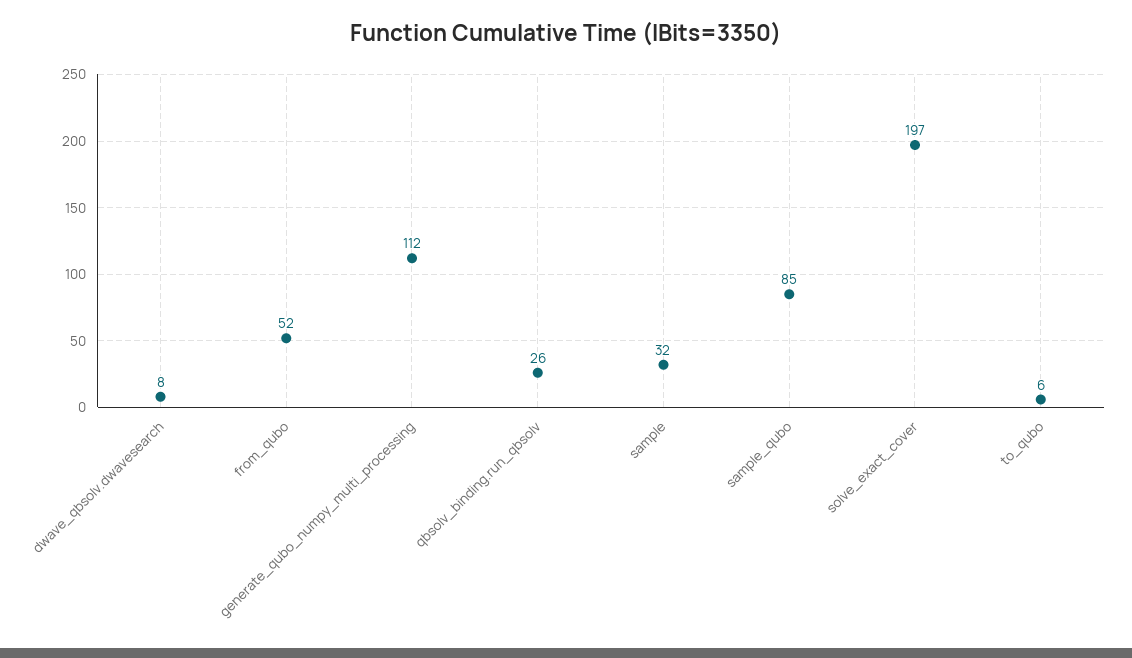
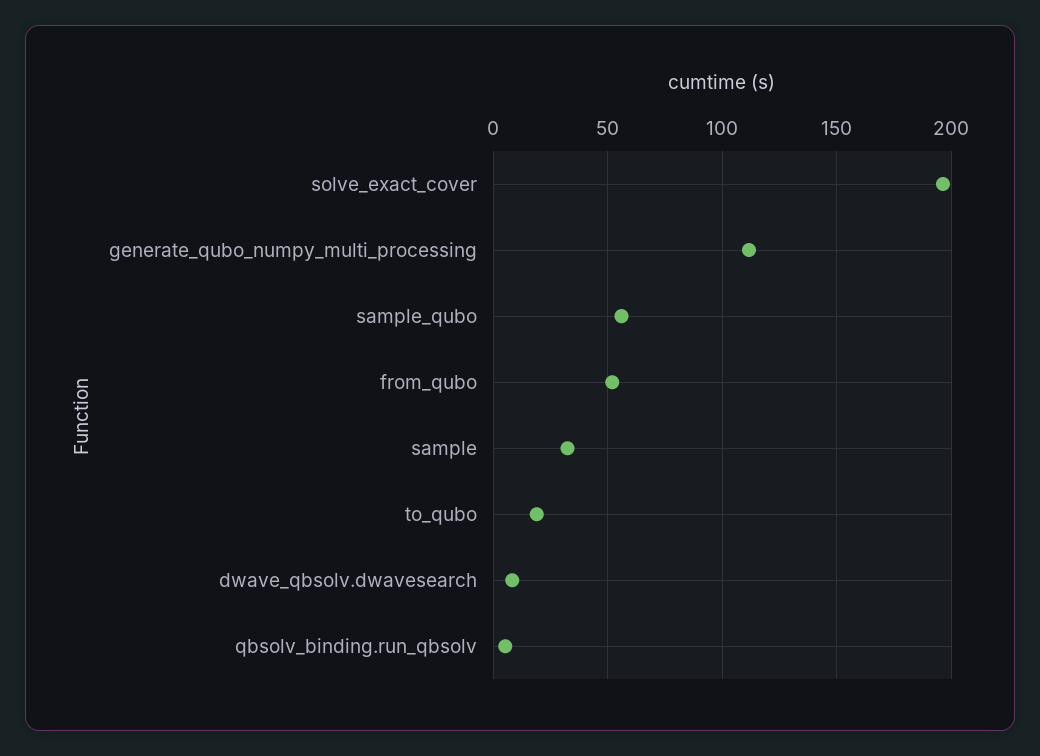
qbsolv_binding.run_qbsolv: 26 -> 5
sample_qubo: 85 -> 55
to_qubo: 6 -> 20

